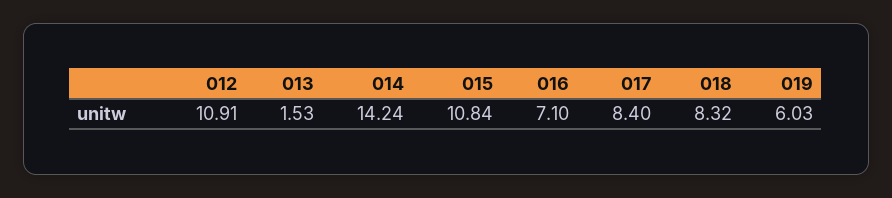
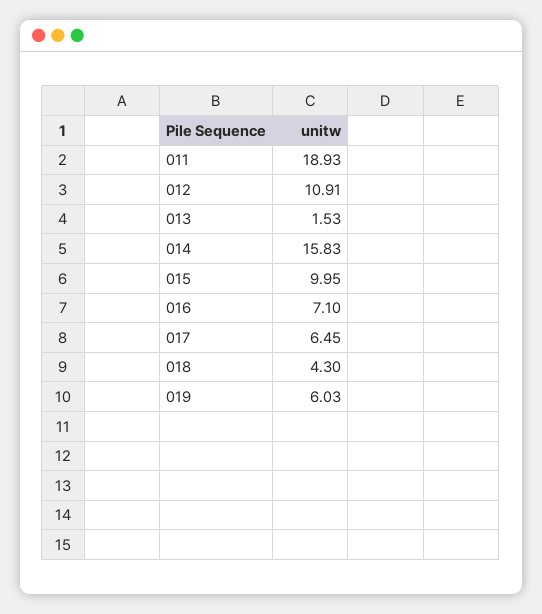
014: 14.24 -> 15.83
015: 10.84 -> 9.95
017: 8.4 -> 6.45
018: 8.32 -> 4.3
011: none -> 18.93

